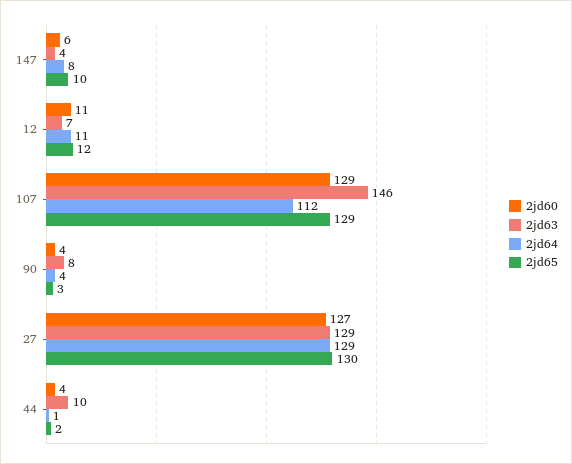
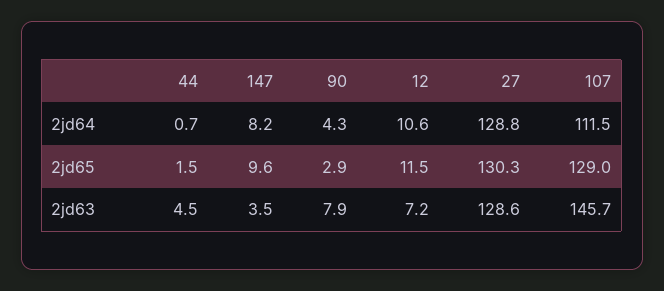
2jd60, 147: 6 -> none
2jd60, 12: 11 -> none
2jd60, 107: 129 -> none
2jd60, 90: 4 -> none
2jd60, 27: 127 -> none
2jd60, 44: 4 -> none
2jd63, 44: 10 -> 4.5

